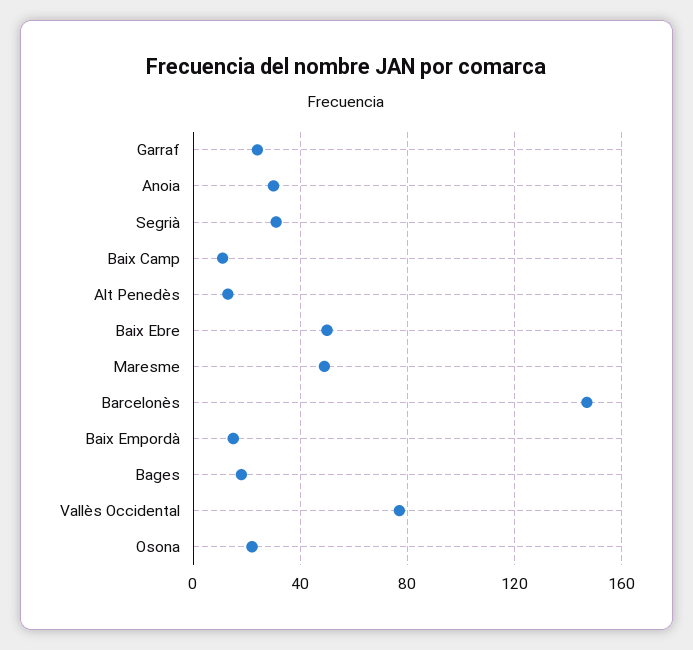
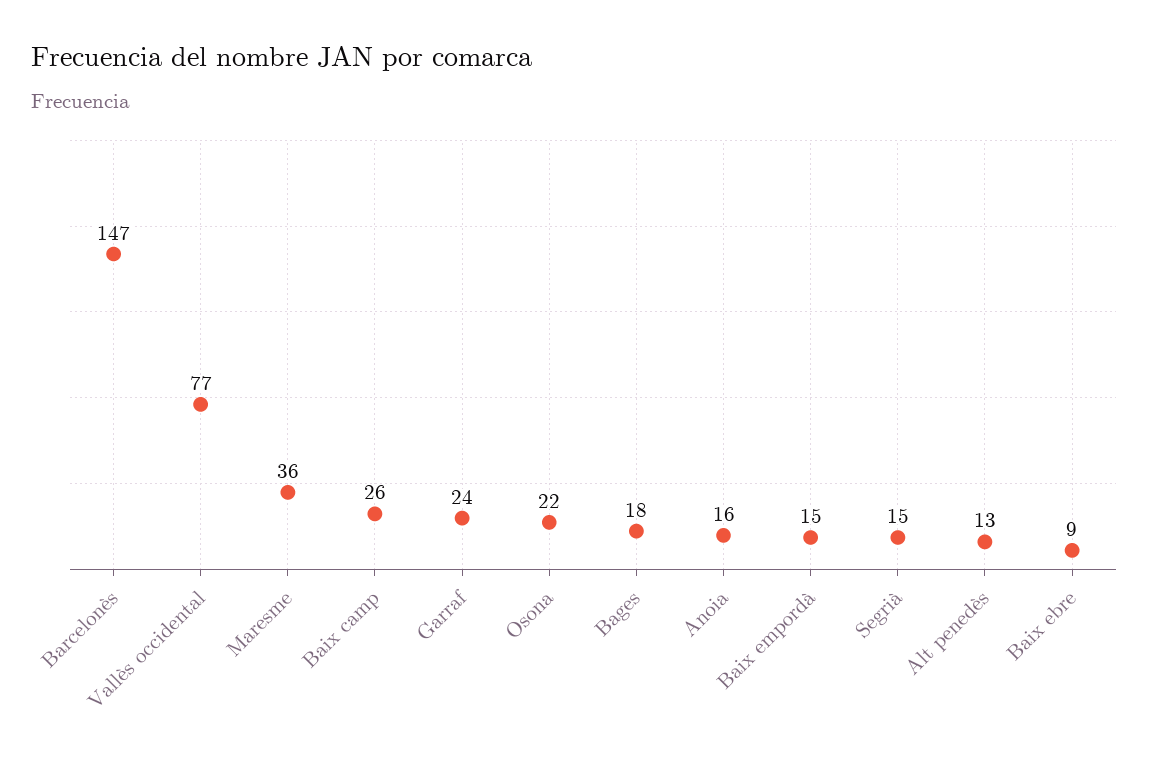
Anoia: 30 -> 16
Segrià: 30 -> 15
Baix Camp: 10 -> 26
Baix Ebre: 50 -> 9
Maresme: 50 -> 36

